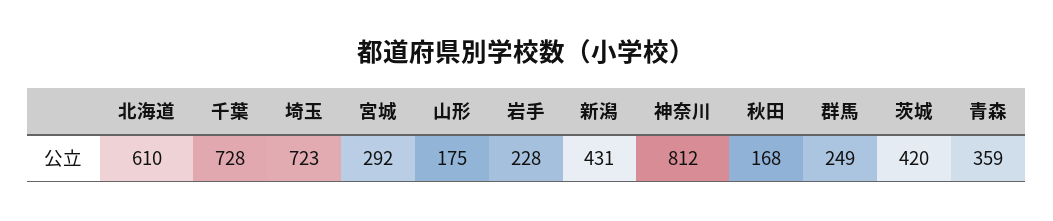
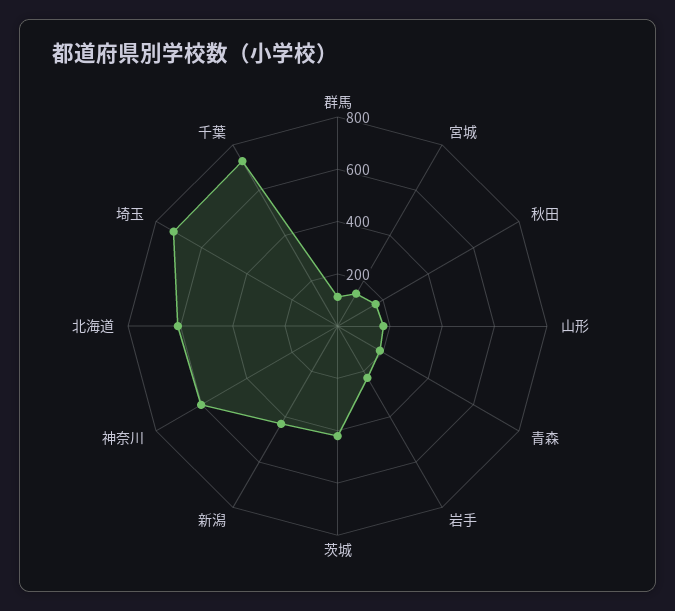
宮城: 292 -> 150
神奈川: 812 -> 600
群馬: 249 -> 100
青森: 359 -> 200

